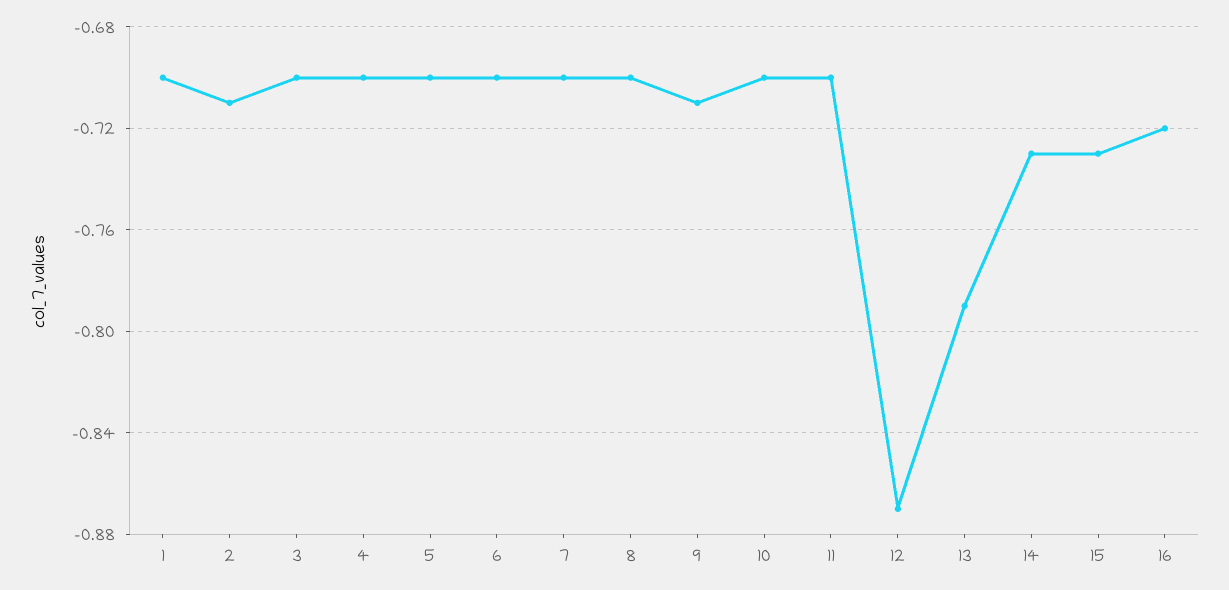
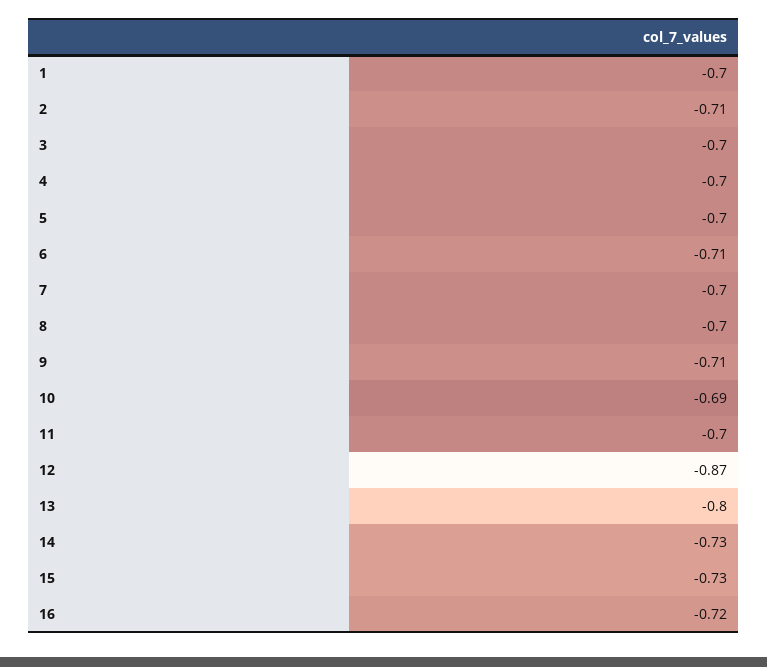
6: -0.7 -> -0.71
10: -0.7 -> -0.69
13: -0.79 -> -0.8

